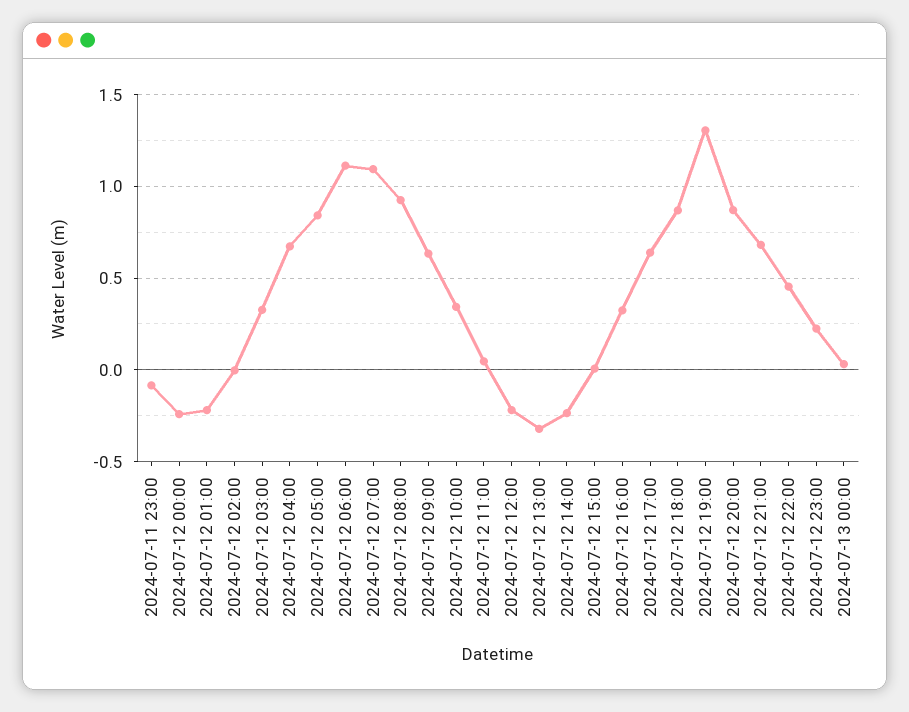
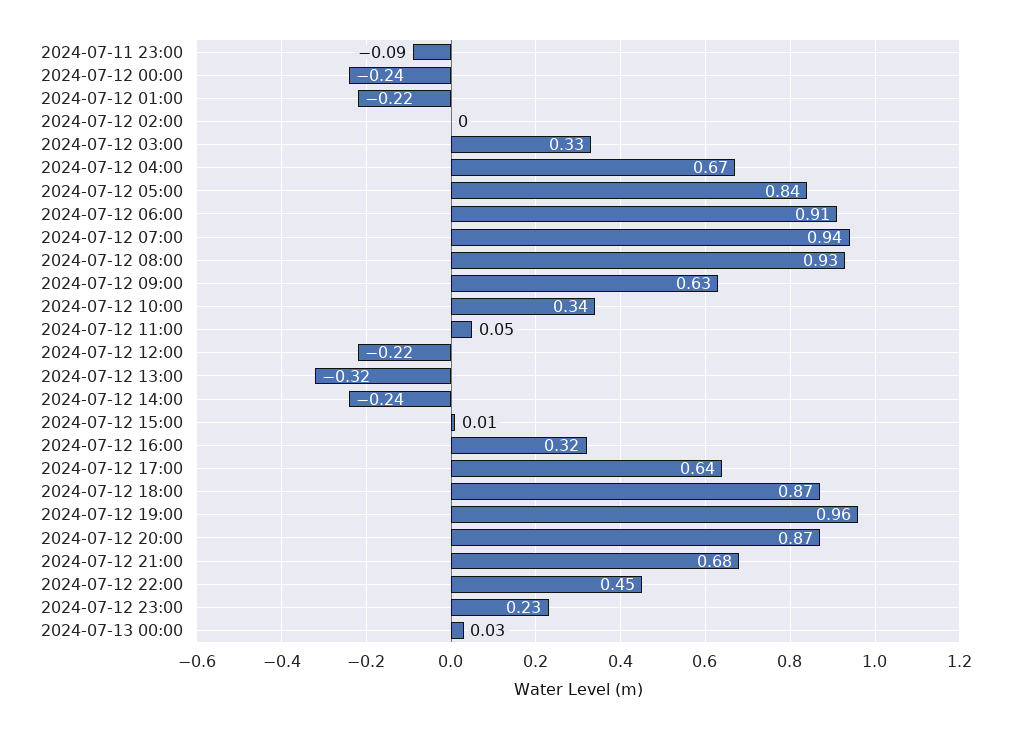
2024-07-12 06:00: 1.1 -> 0.91
2024-07-12 07:00: 1.1 -> 0.94
2024-07-12 19:00: 1.3 -> 0.96

